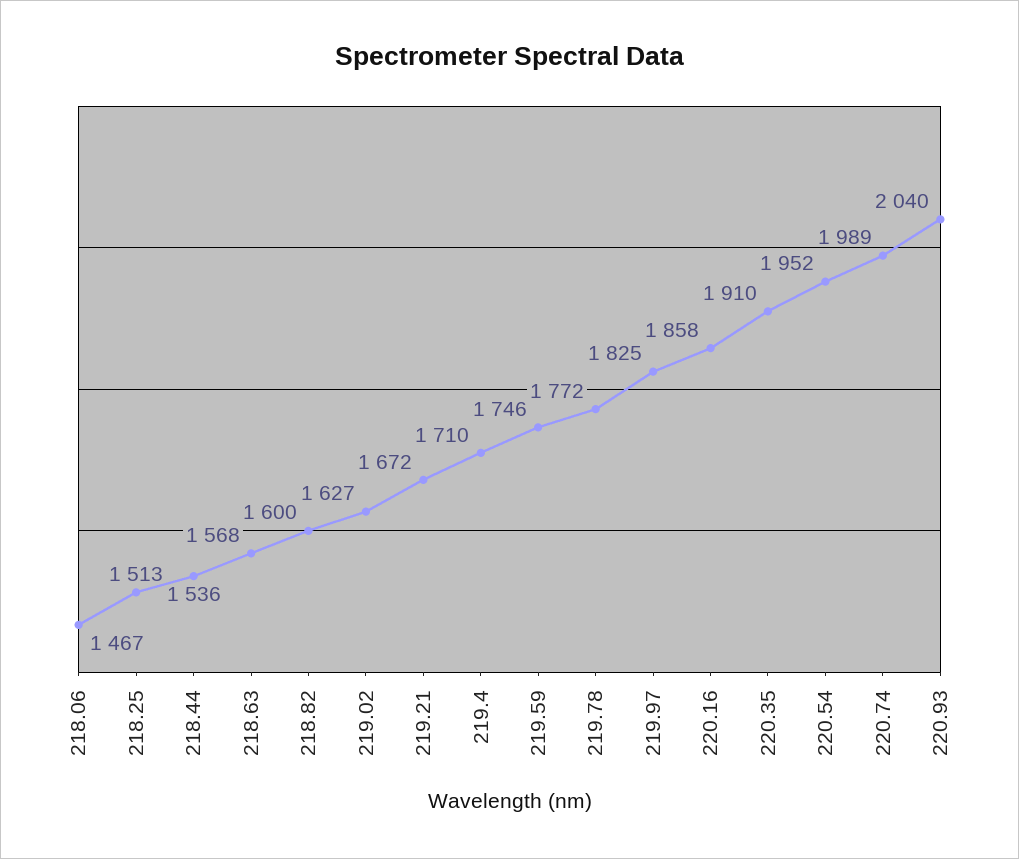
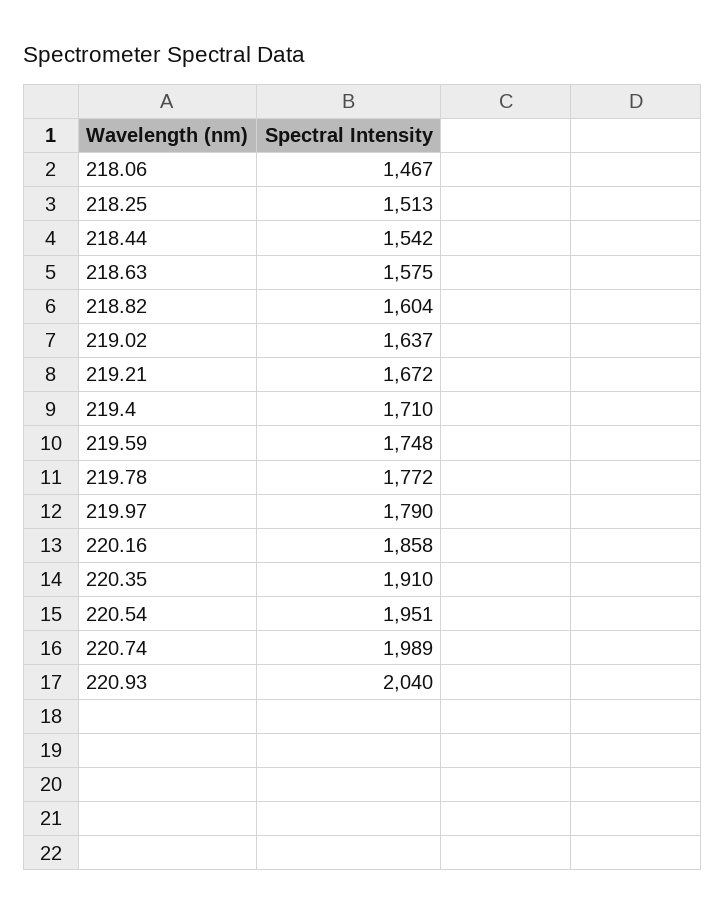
218.44: 1536 -> 1542
218.63: 1568 -> 1575
218.82: 1600 -> 1604
219.02: 1627 -> 1637
219.59: 1746 -> 1748
219.97: 1825 -> 1790
220.54: 1952 -> 1951

